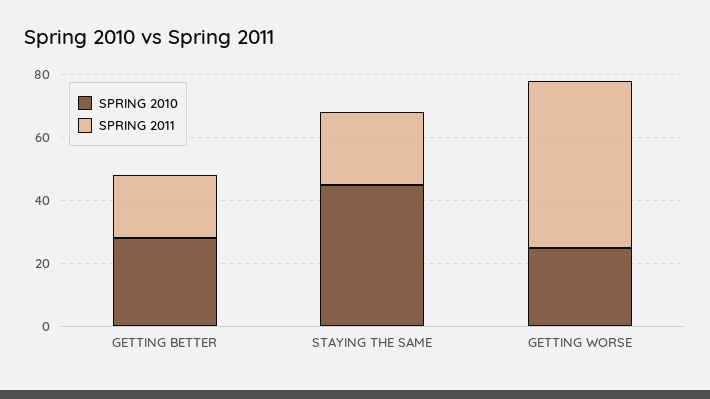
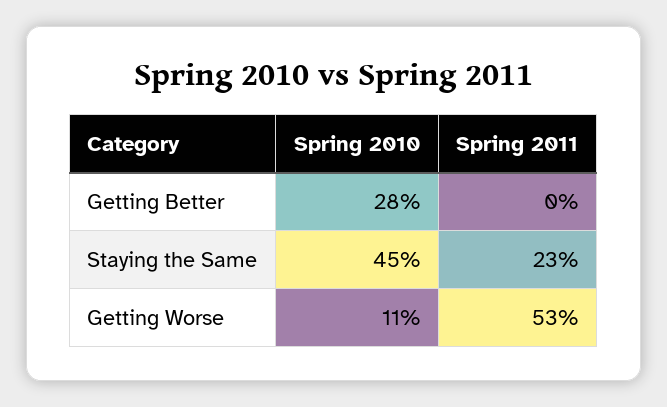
SPRING 2011, GETTING BETTER: 20 -> 0
SPRING 2010, GETTING WORSE: 25 -> 11

